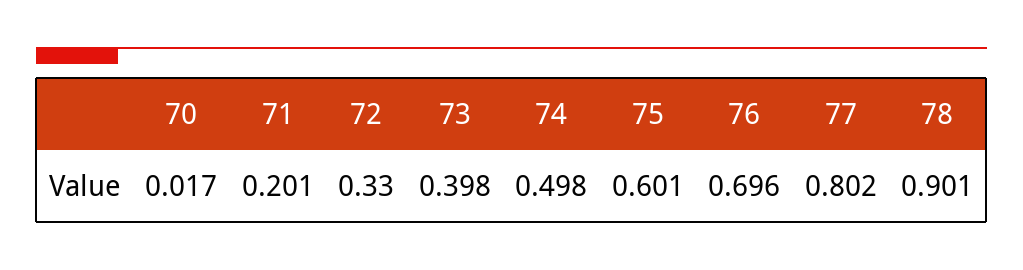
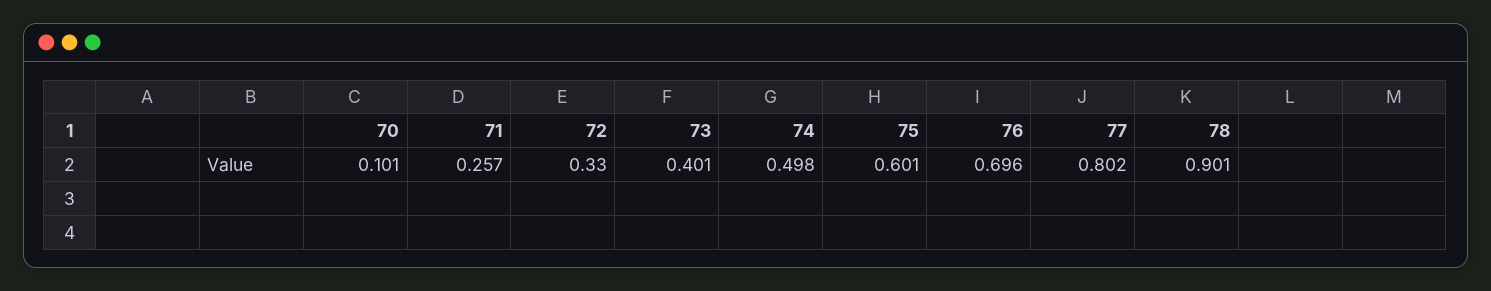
70: 0.017 -> 0.101
71: 0.201 -> 0.257
73: 0.398 -> 0.401

